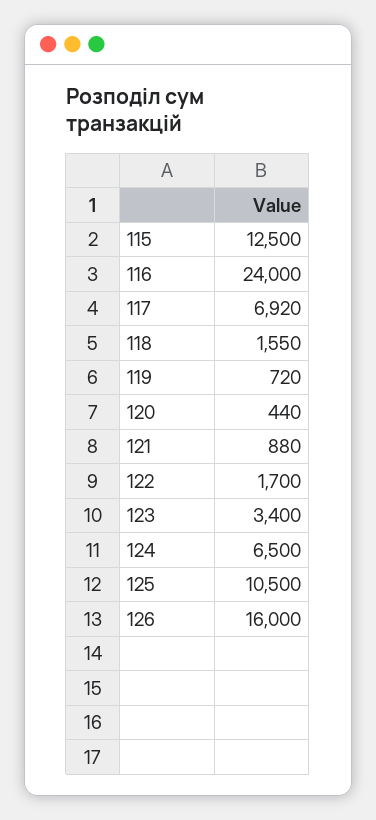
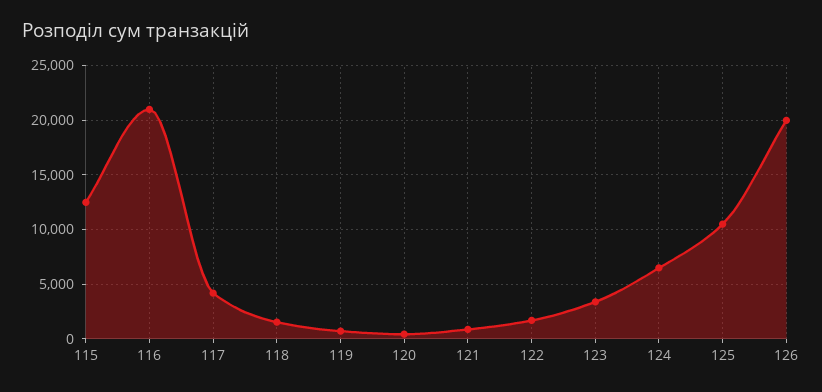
116: 24000 -> 21000
117: 6920 -> 4000
126: 16000 -> 20000

